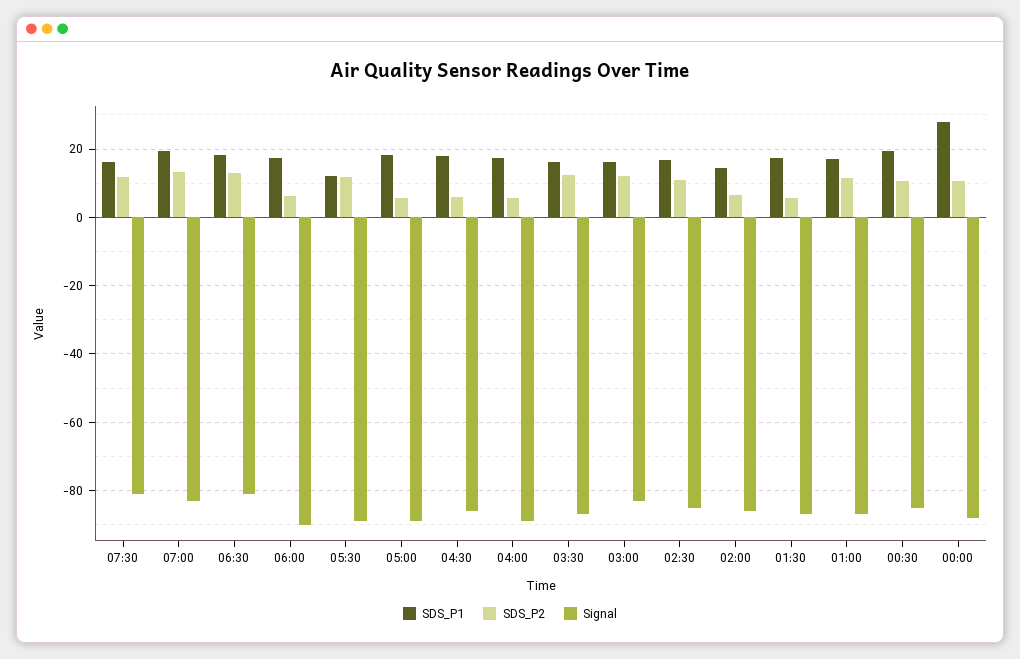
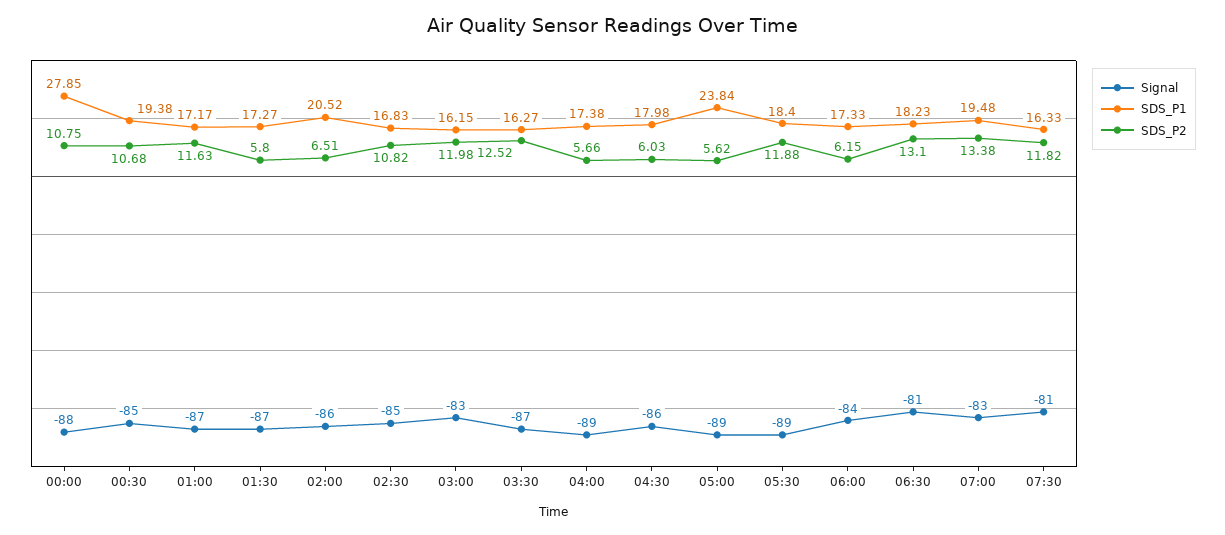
Signal, 06:00: -90 -> -84
SDS_P1, 05:30: 12 -> 18.4
SDS_P1, 05:00: 18 -> 23.84
SDS_P1, 02:00: 14 -> 20.52

